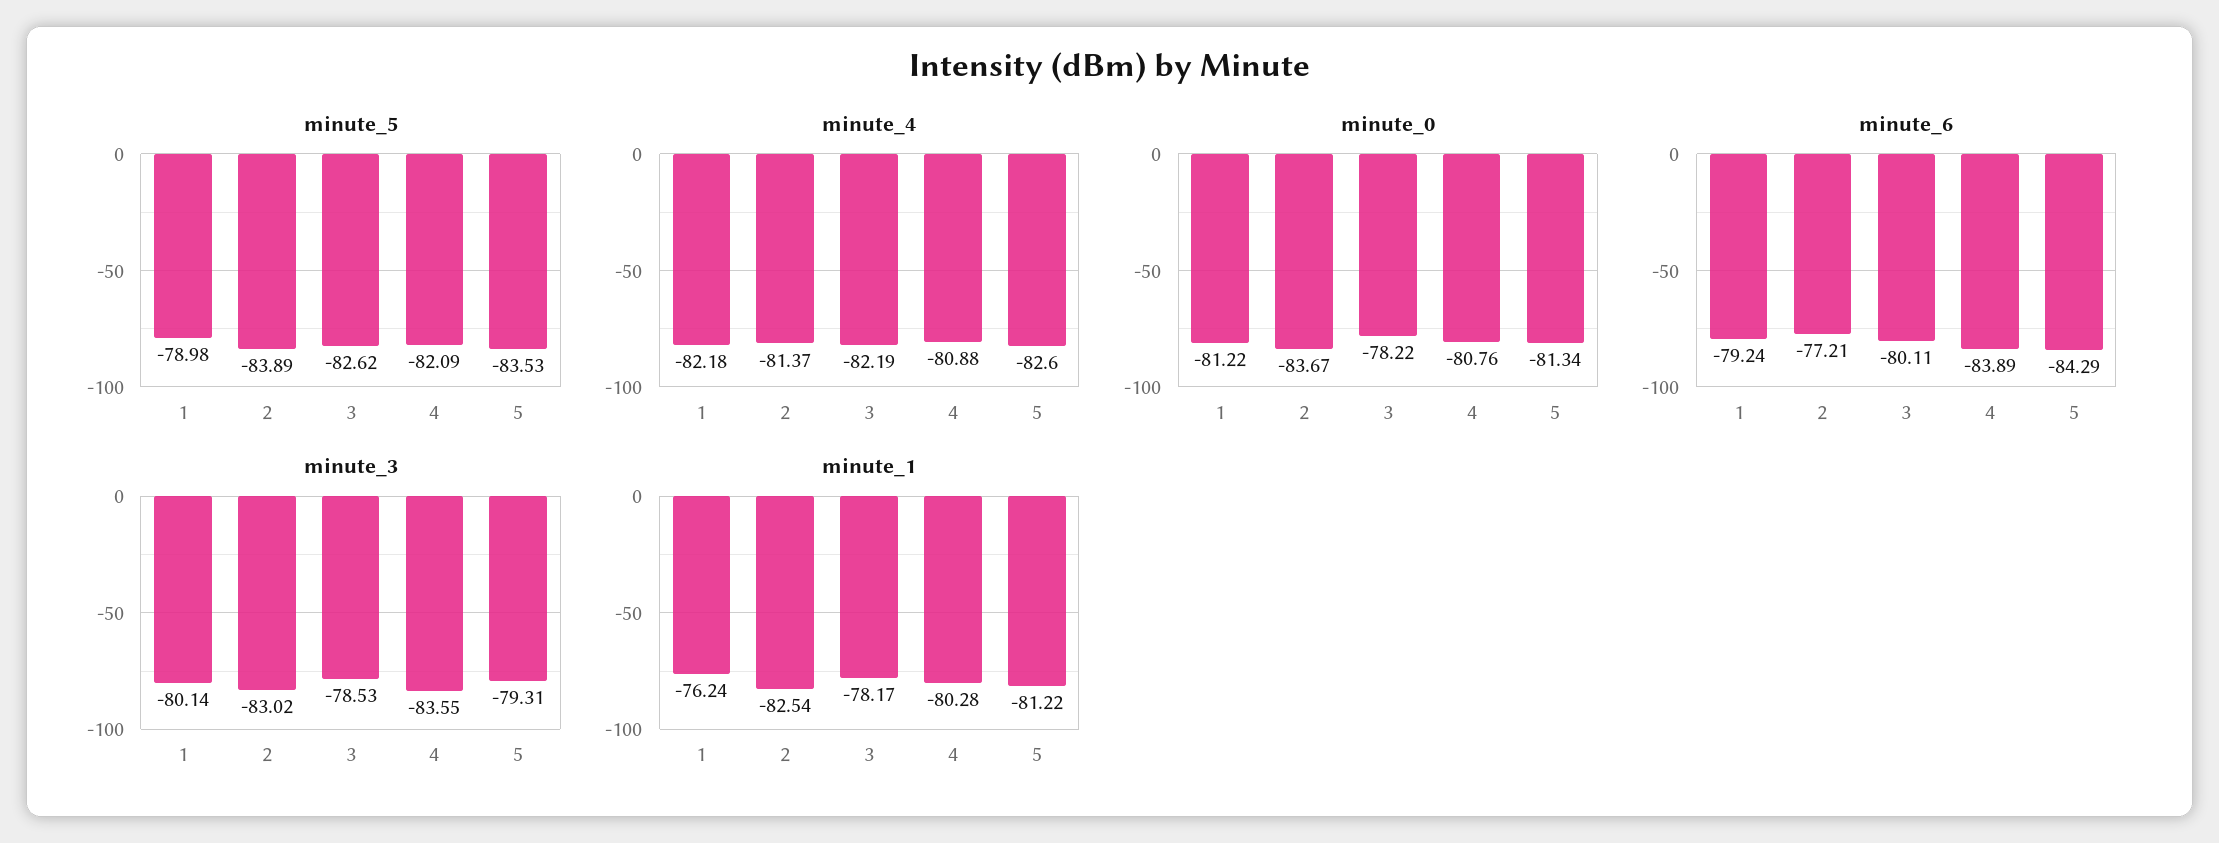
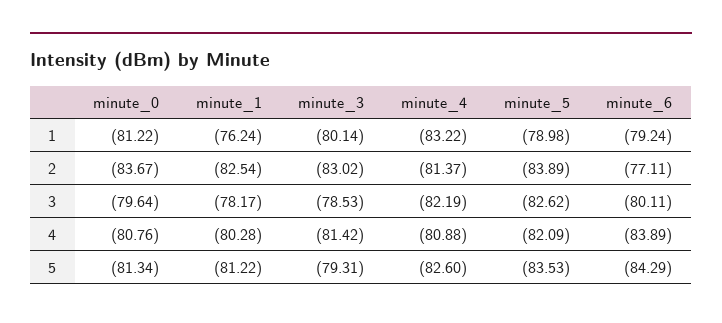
minute_4, 1: -82.18 -> -83.22
minute_0, 3: -78.22 -> -79.64
minute_6, 2: -77.21 -> -77.11
minute_3, 4: -83.55 -> -81.42

